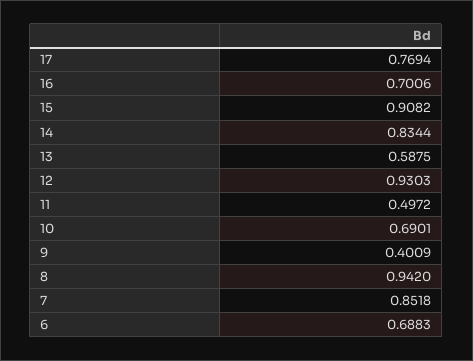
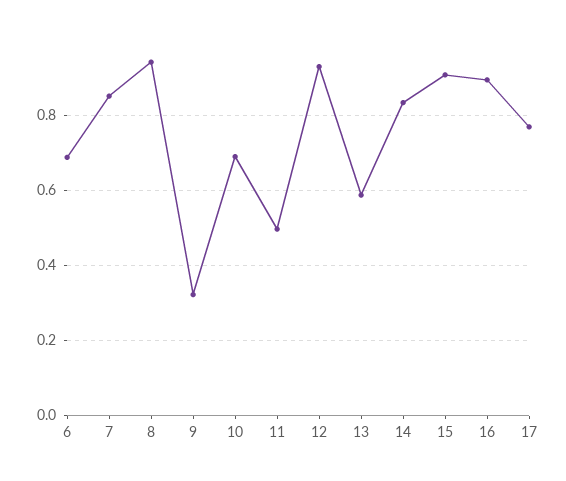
16: 0.7006 -> 0.9
9: 0.4009 -> 0.32

